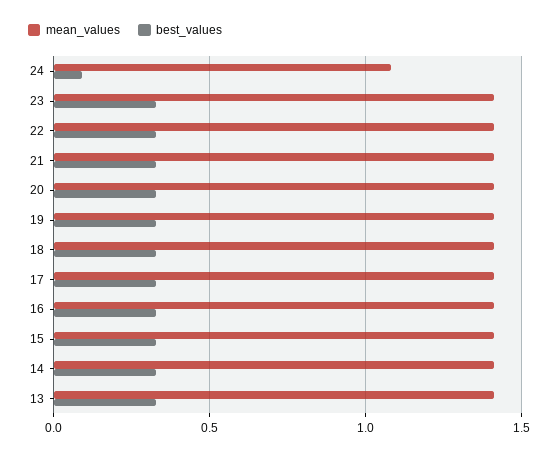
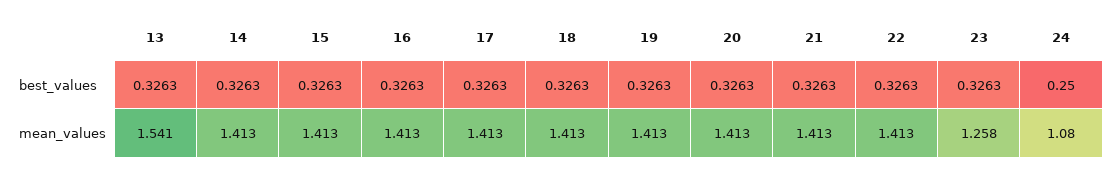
best_values, 24: 0.1 -> 0.25
mean_values, 23: 1.4 -> 1.258
mean_values, 13: 1.4 -> 1.541

